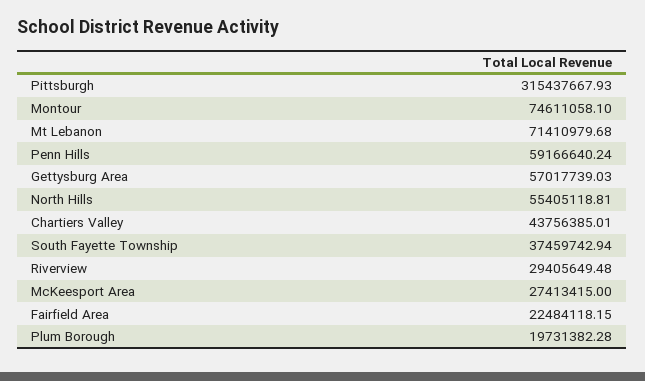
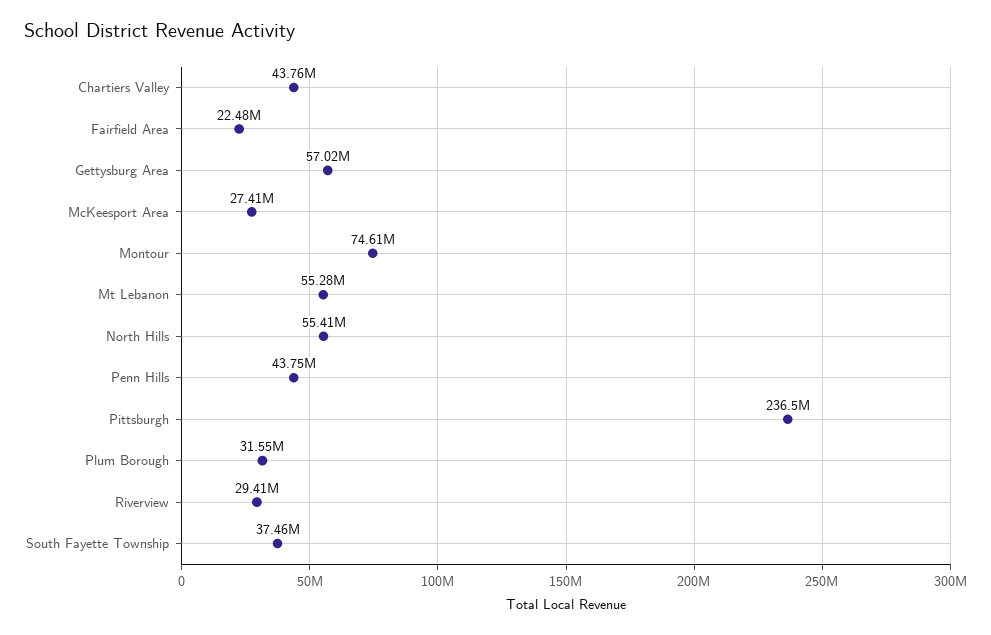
Pittsburgh: 315437667.93 -> 236500000
Mt Lebanon: 71410979.68 -> 55280000
Penn Hills: 59166640.24 -> 43750000
Plum Borough: 19731382.28 -> 31550000

